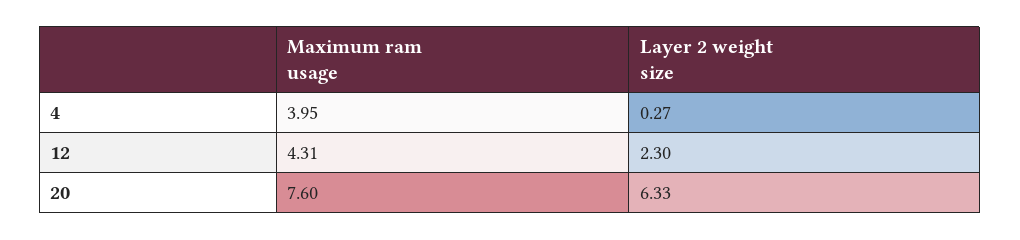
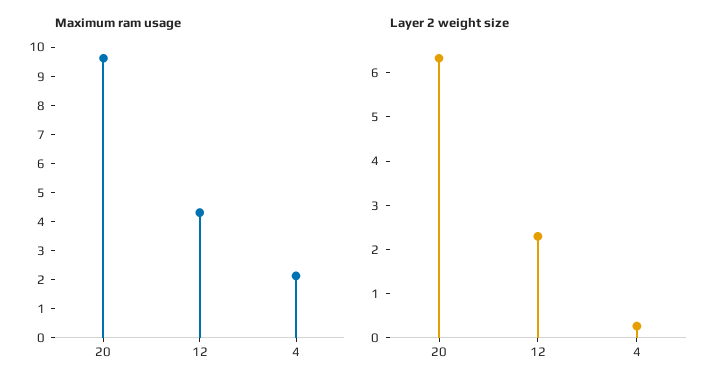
Maximum ram usage, 4: 3.95 -> 2
Maximum ram usage, 20: 7.6 -> 9.5

